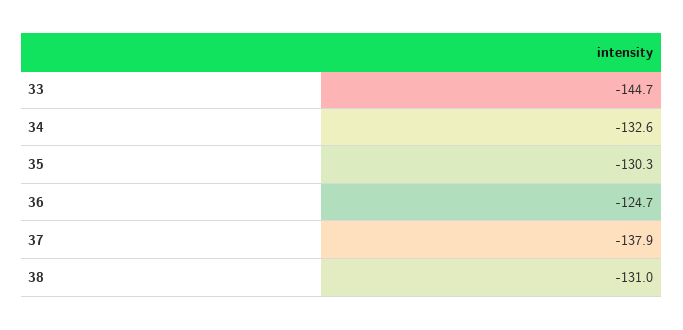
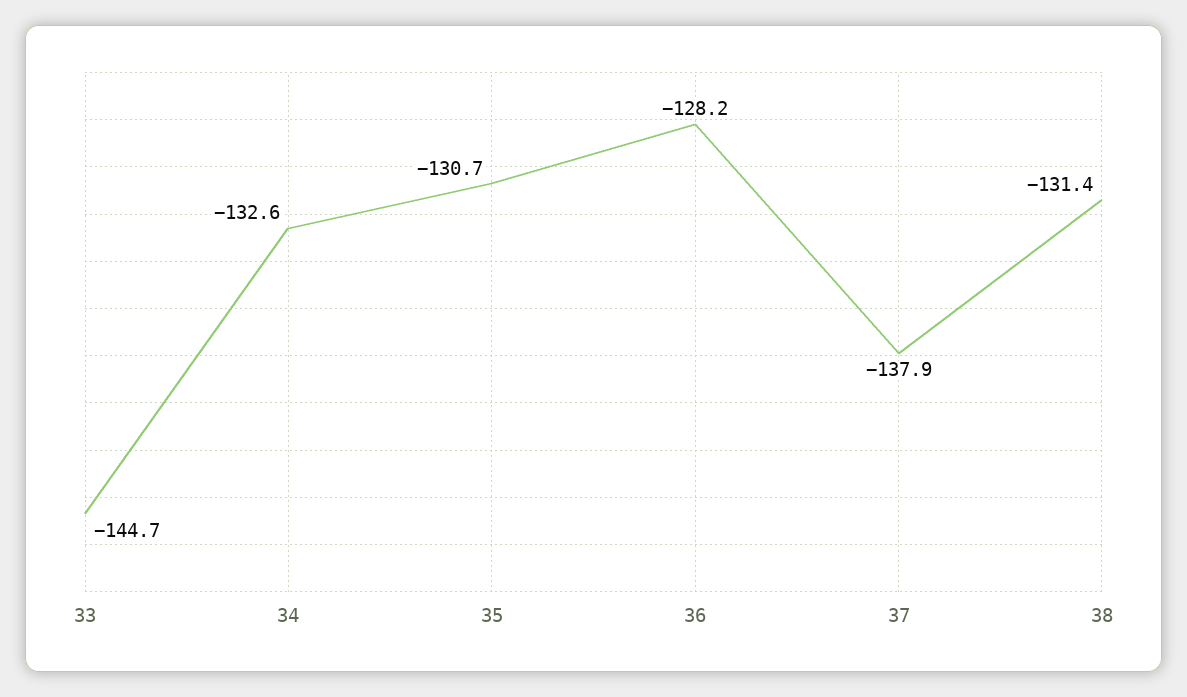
35: -130.3 -> -130.7
36: -124.7 -> -128.2
38: -131 -> -131.4

